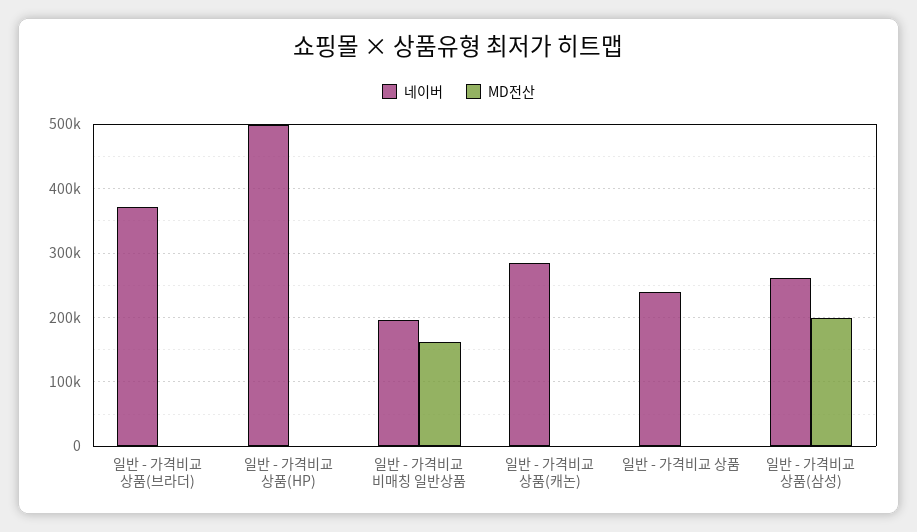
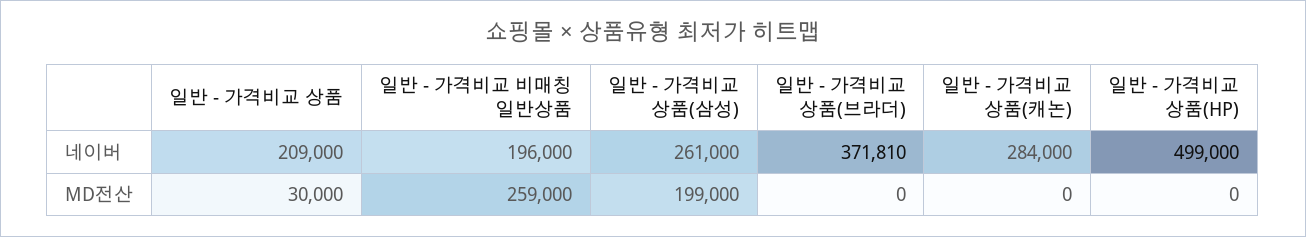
MD전산, 일반 - 가격비교 비매칭 일반상품: 160000 -> 259000
네이버, 일반 - 가격비교 상품: 240000 -> 209000
MD전산, 일반 - 가격비교 상품: 0 -> 30000

